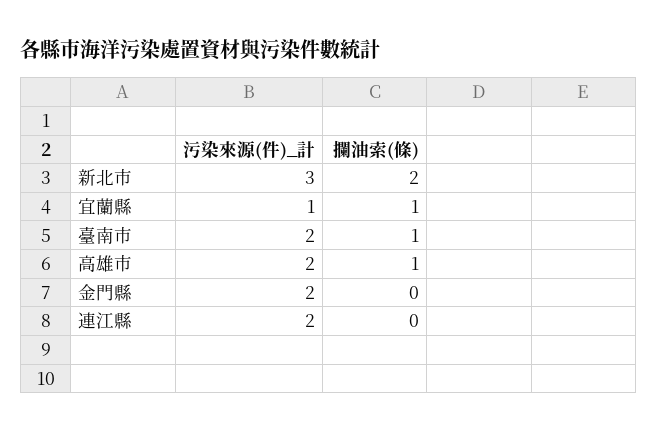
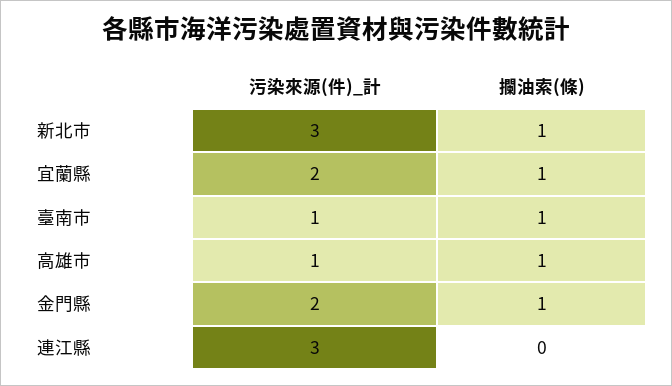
攔油索(條), 新北市: 2 -> 1
污染來源(件)_計, 宜蘭縣: 1 -> 2
污染來源(件)_計, 臺南市: 2 -> 1
污染來源(件)_計, 高雄市: 2 -> 1
攔油索(條), 金門縣: 0 -> 1
污染來源(件)_計, 連江縣: 2 -> 3

